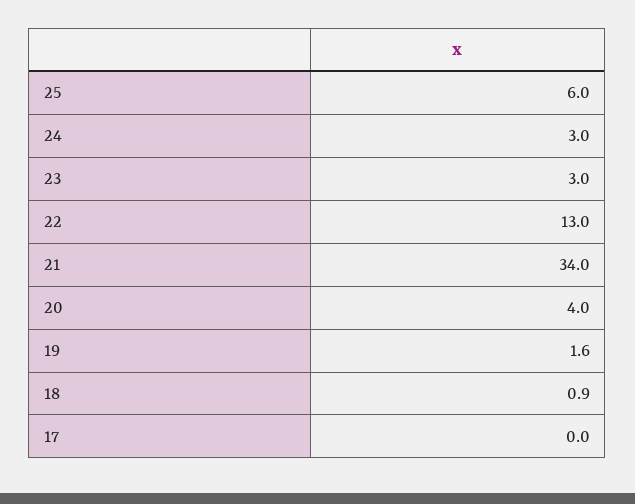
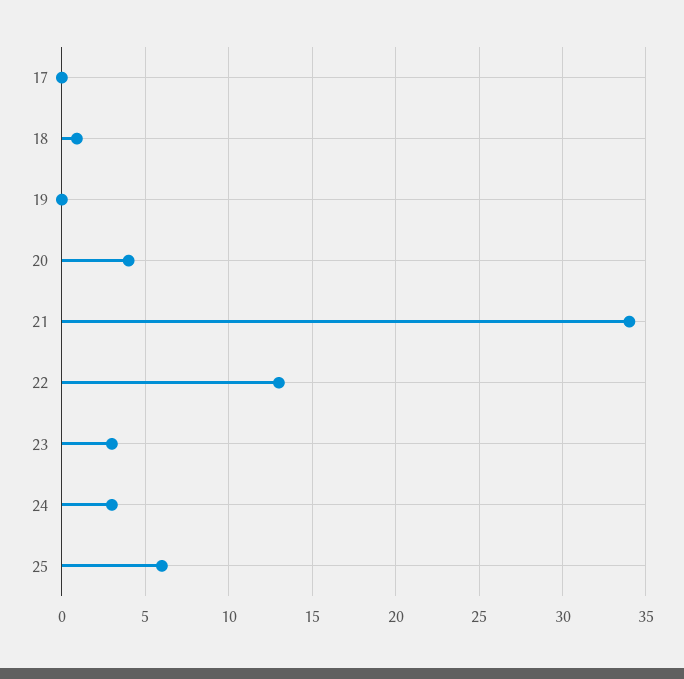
19: 1.6 -> 0

